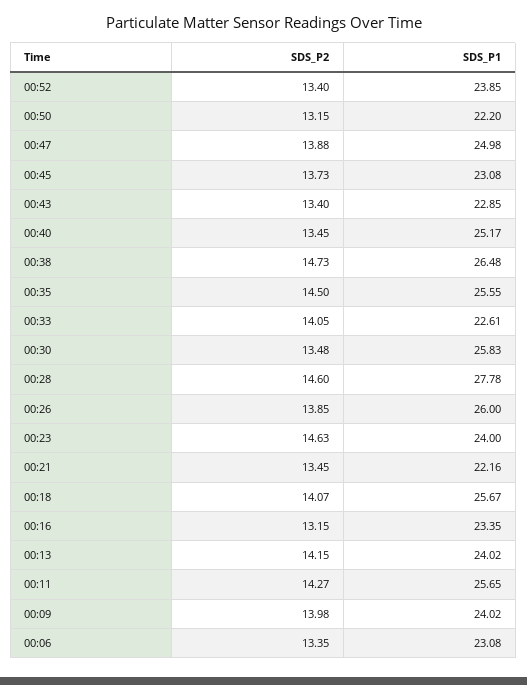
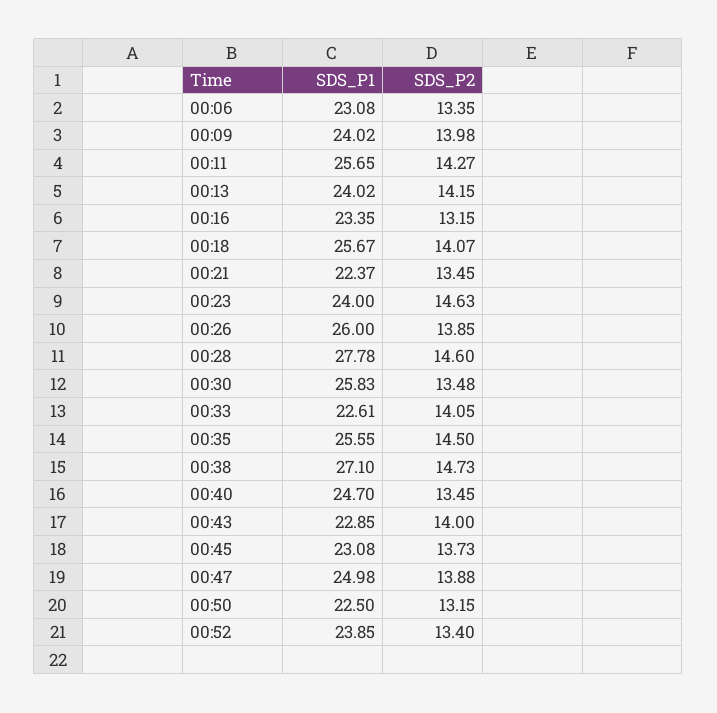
SDS_P1, 00:50: 22.2 -> 22.5
SDS_P2, 00:43: 13.4 -> 14
SDS_P1, 00:40: 25.17 -> 24.7
SDS_P1, 00:38: 26.48 -> 27.1
SDS_P1, 00:21: 22.16 -> 22.37

